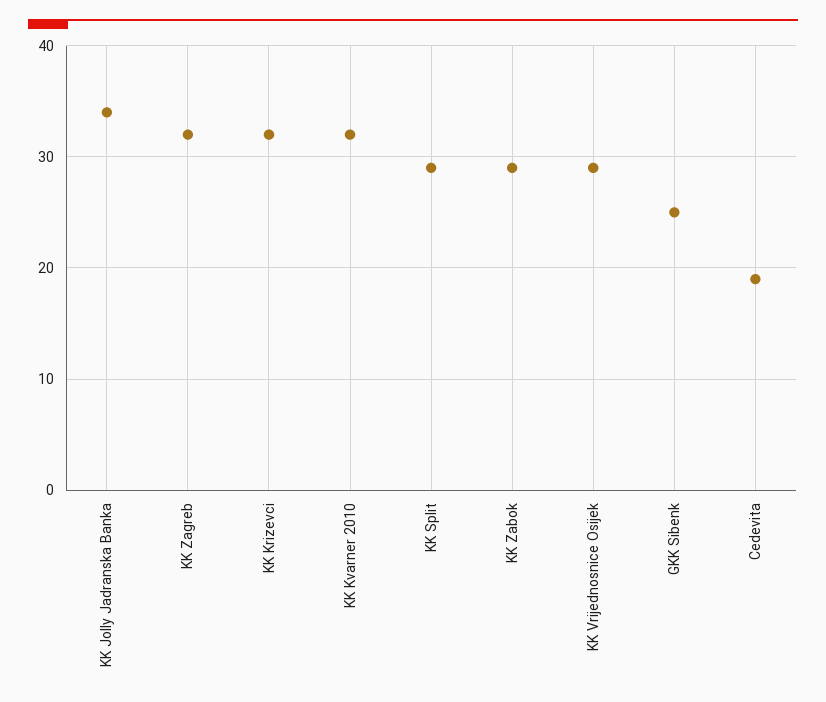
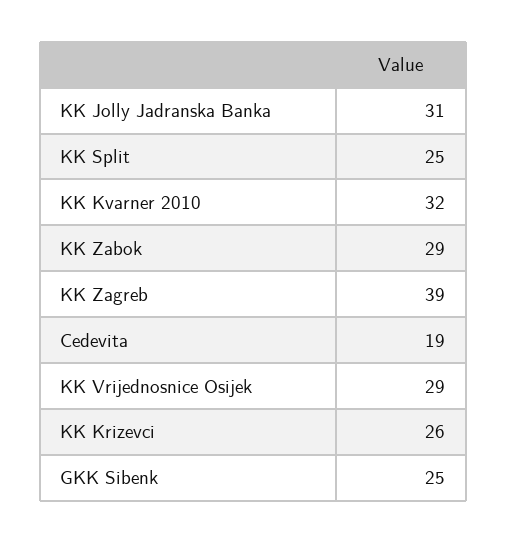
KK Jolly Jadranska Banka: 34 -> 31
KK Zagreb: 32 -> 39
KK Krizevci: 32 -> 26
KK Split: 29 -> 25

